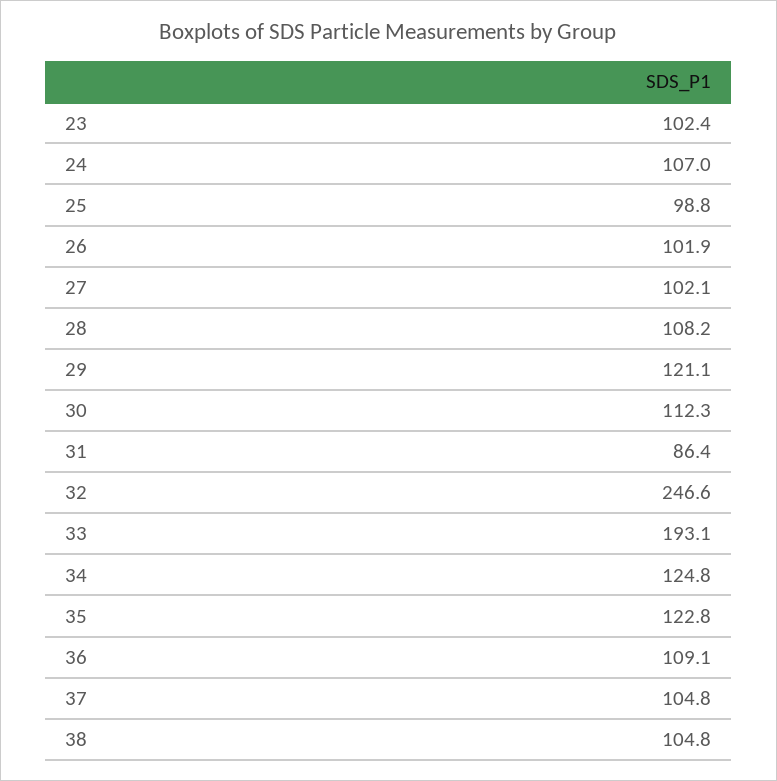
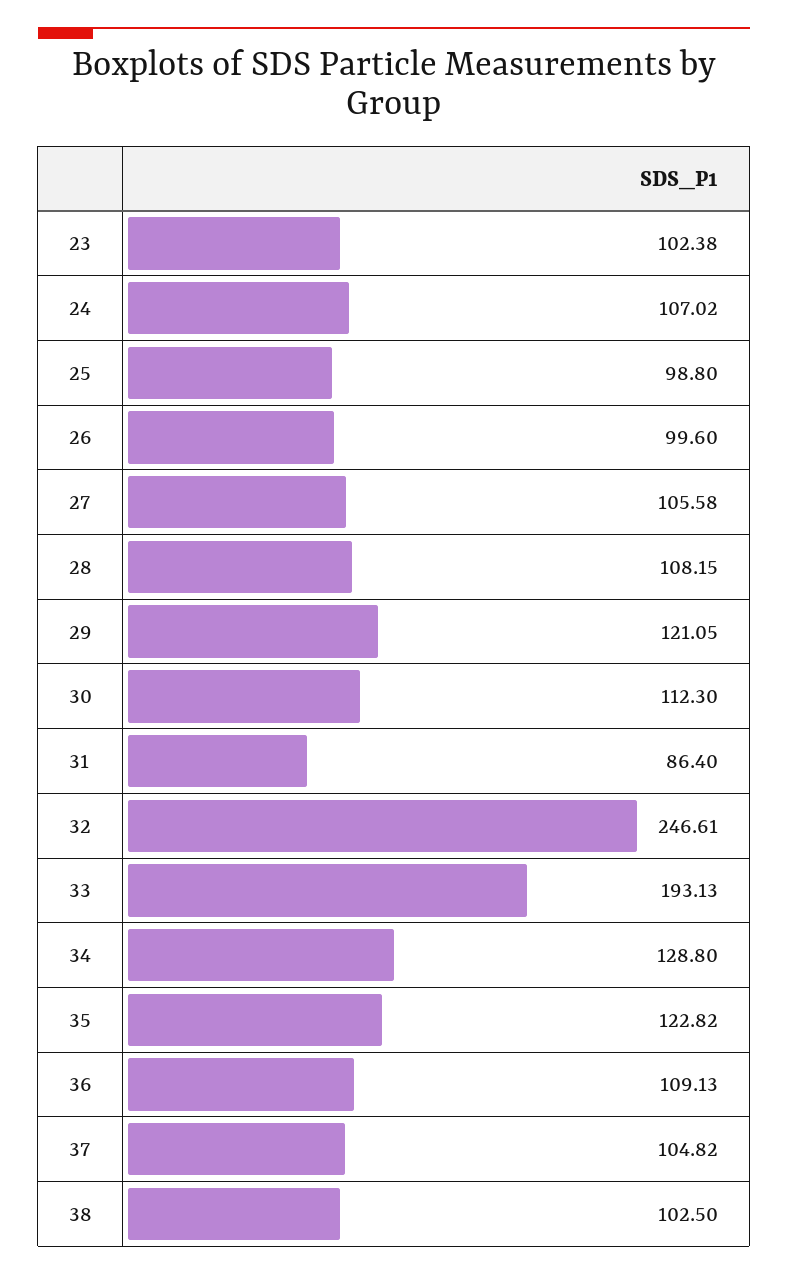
26: 101.9 -> 99.6
27: 102.1 -> 105.58
34: 124.8 -> 128.8
38: 104.8 -> 102.5

